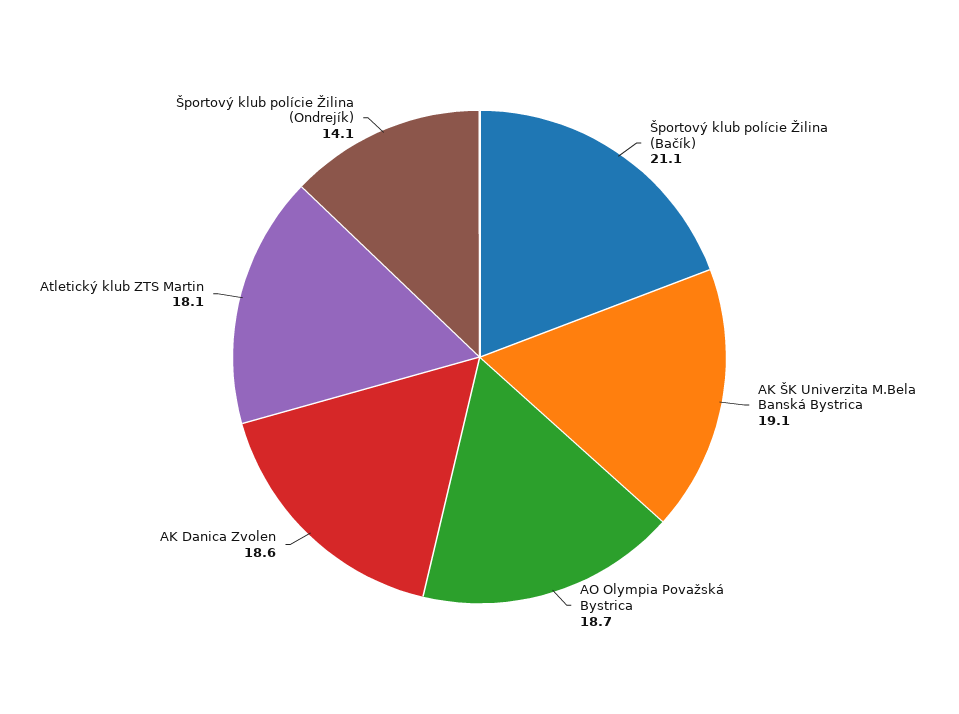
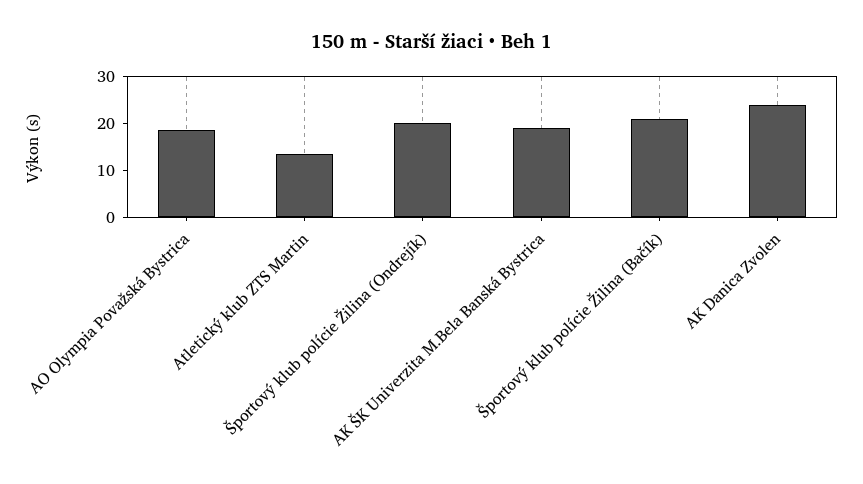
AK Danica Zvolen: 18.6 -> 24
Atletický klub ZTS Martin: 18.1 -> 14
Športový klub polície Žilina (Ondrejík): 14.1 -> 20

